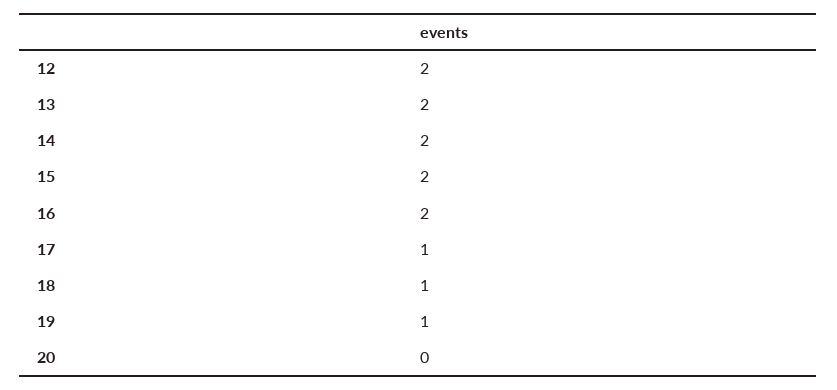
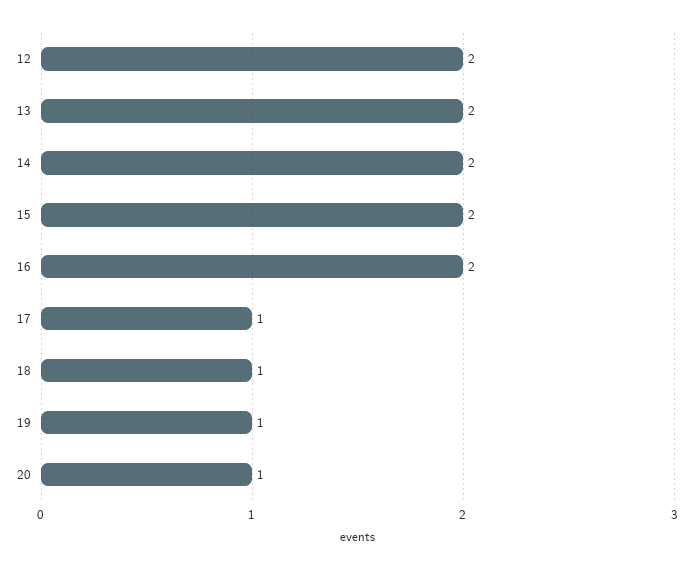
20: 0 -> 1

